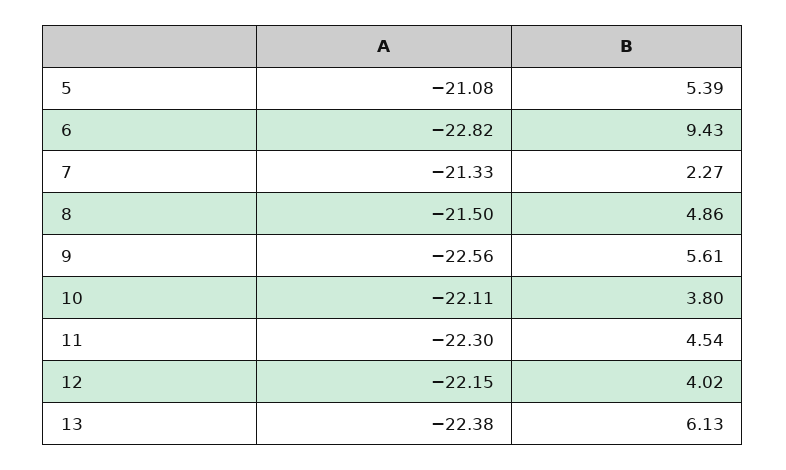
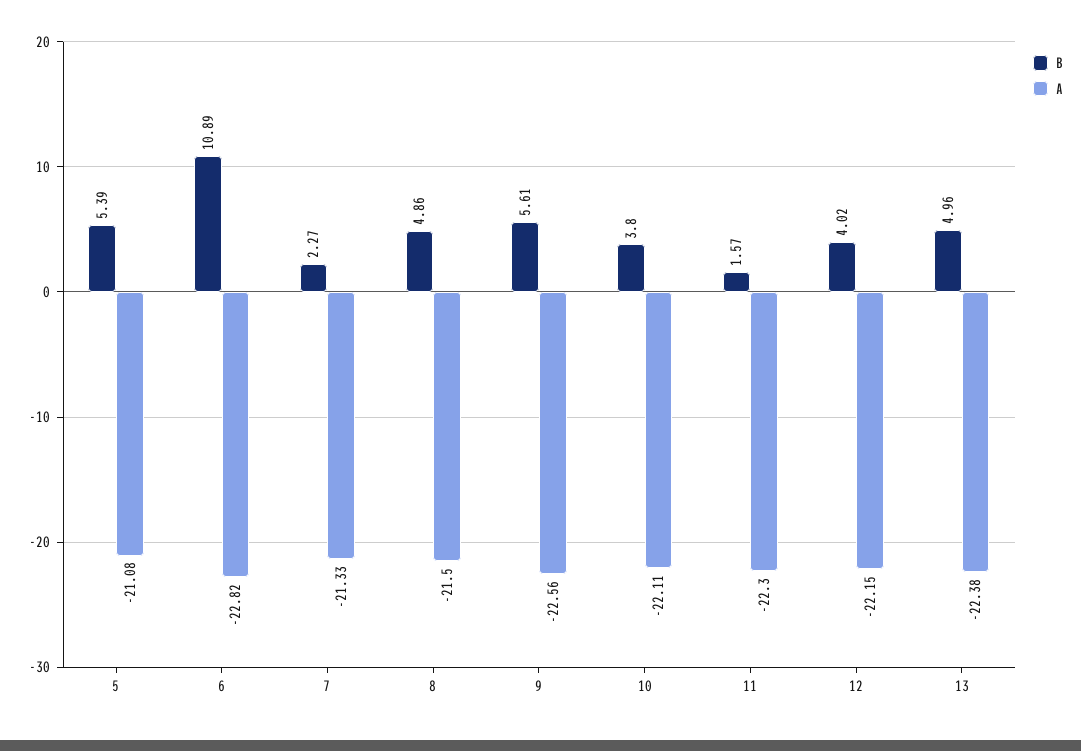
B, 6: 9.43 -> 10.89
B, 11: 4.54 -> 1.57
B, 13: 6.13 -> 4.96

